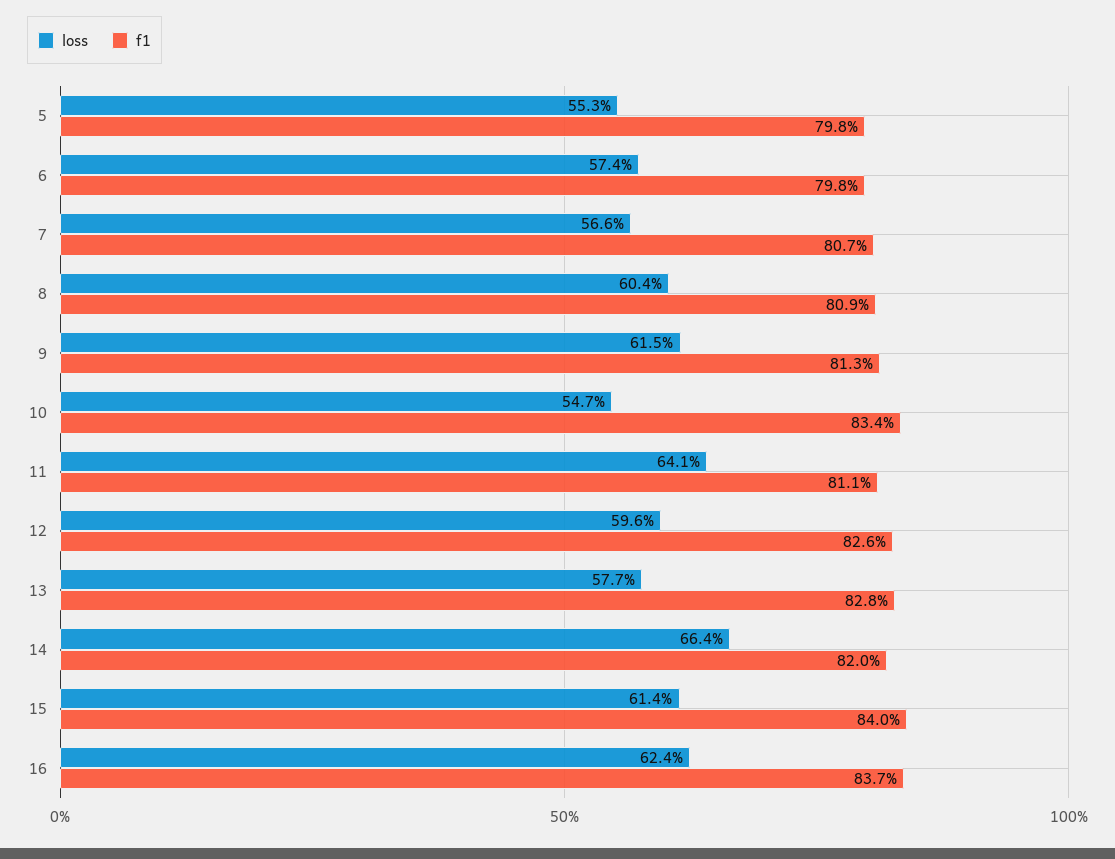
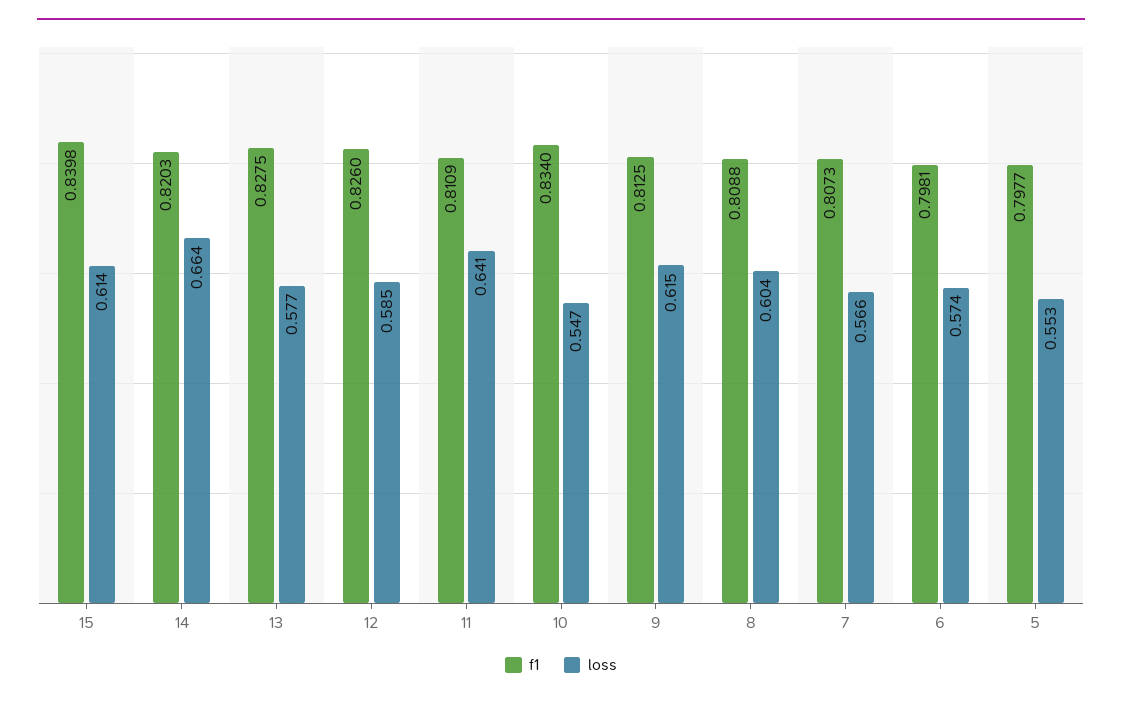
loss, 12: 0.596 -> 0.585
loss, 16: 0.624 -> none
f1, 16: 0.837 -> none

